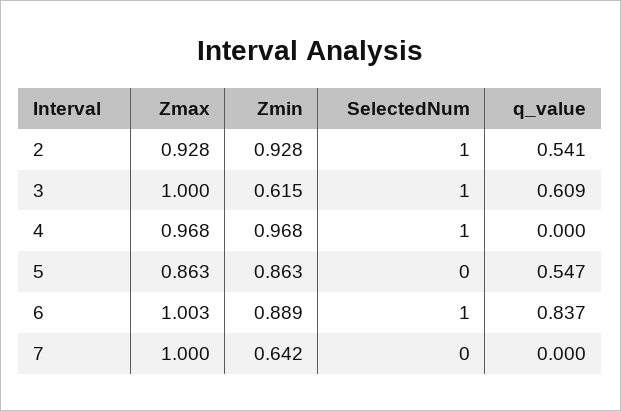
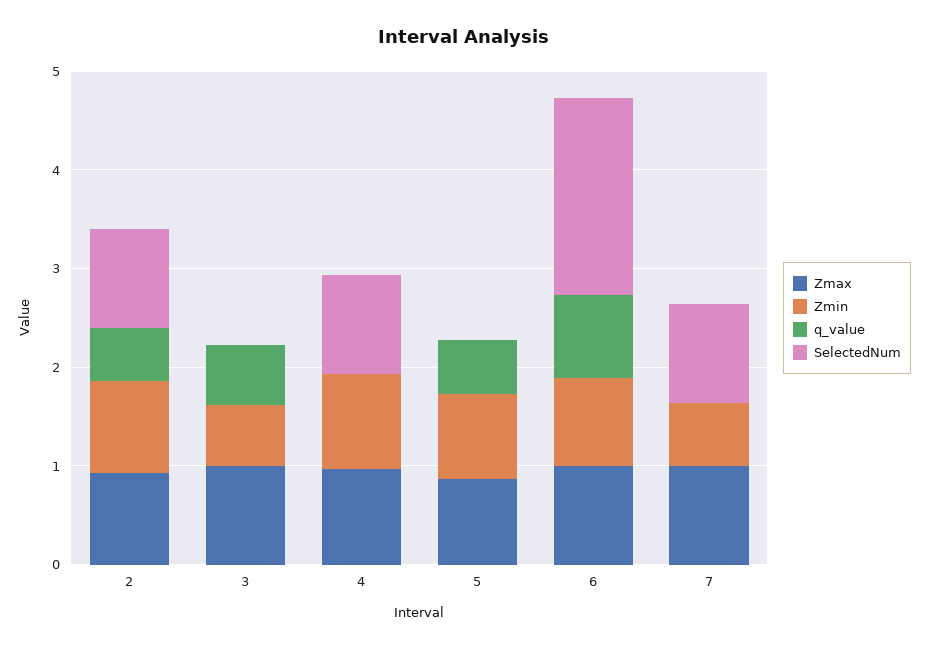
SelectedNum, 3: 1 -> 0
SelectedNum, 6: 1 -> 2
SelectedNum, 7: 0 -> 1

